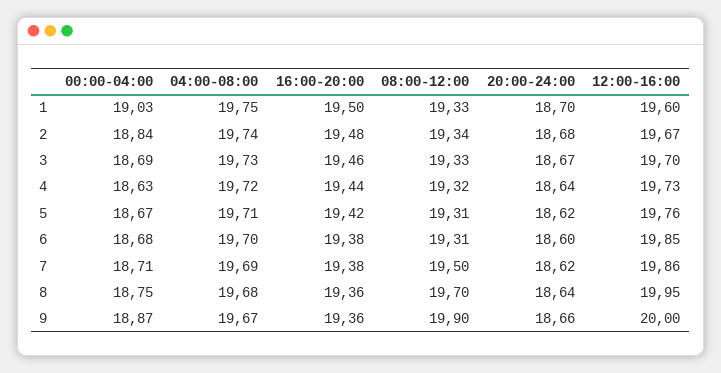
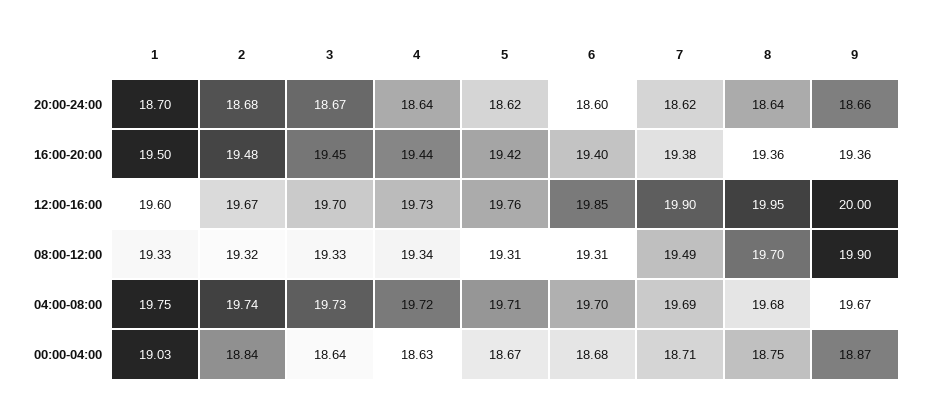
08:00-12:00, 2: 19.34 -> 19.32
00:00-04:00, 3: 18.69 -> 18.64
16:00-20:00, 3: 19.46 -> 19.45
08:00-12:00, 4: 19.32 -> 19.34
16:00-20:00, 6: 19.38 -> 19.4
08:00-12:00, 7: 19.5 -> 19.49
12:00-16:00, 7: 19.86 -> 19.9

